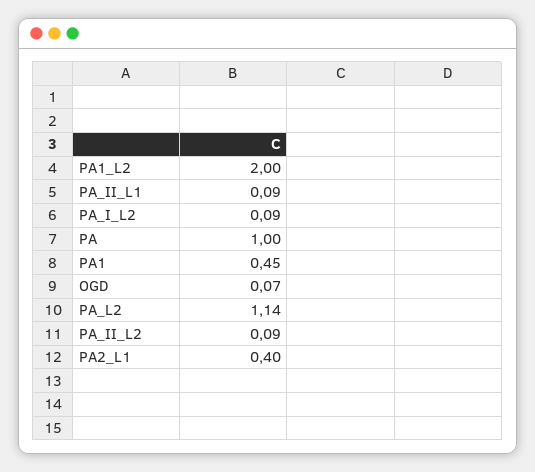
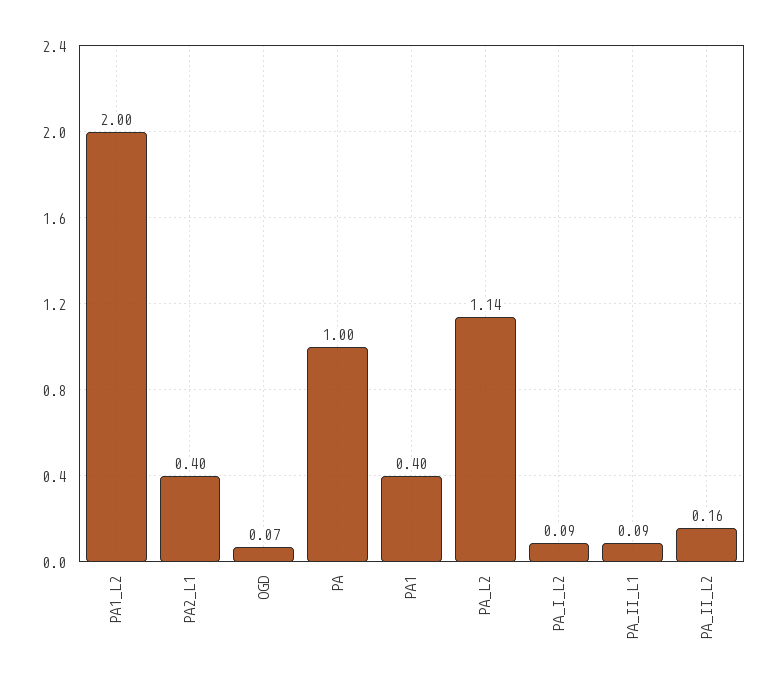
PA1: 0.45 -> 0.4
PA_II_L2: 0.09 -> 0.16

